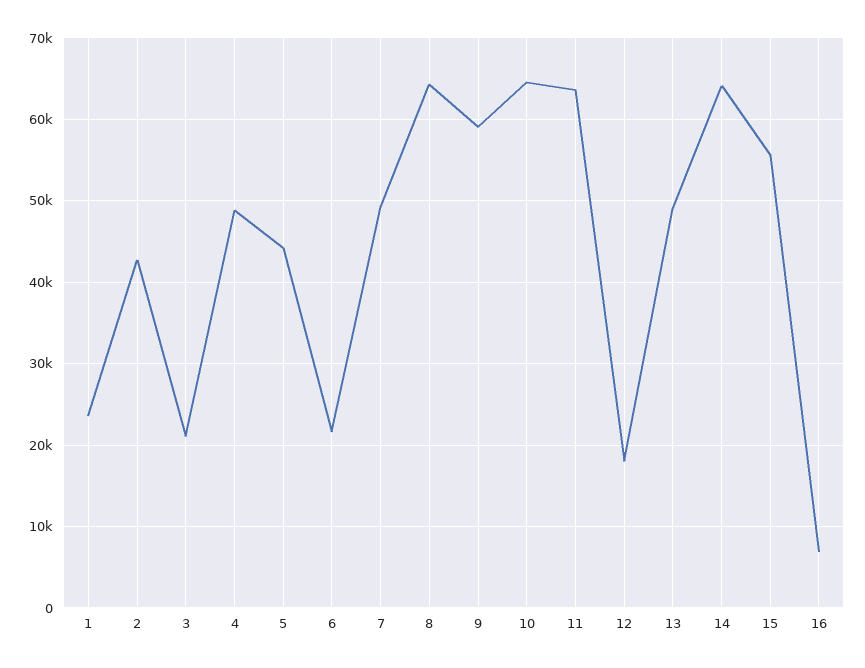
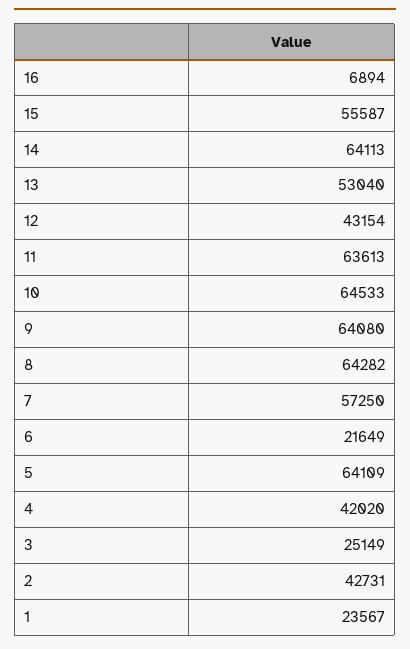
3: 21000 -> 25149
4: 49000 -> 42020
5: 44000 -> 64109
7: 49000 -> 57250
9: 59000 -> 64080
12: 18000 -> 43154
13: 49000 -> 53040

